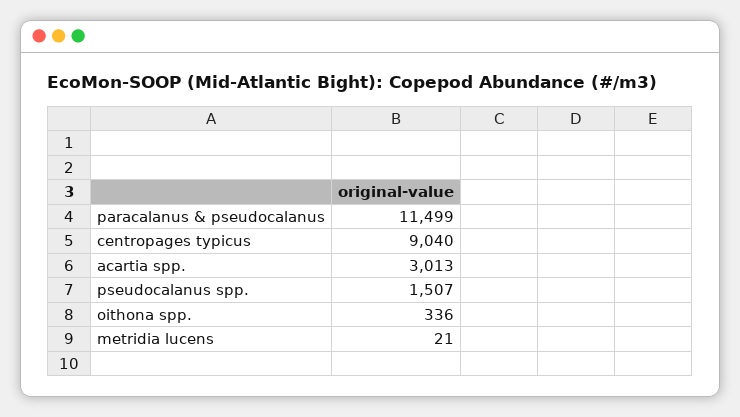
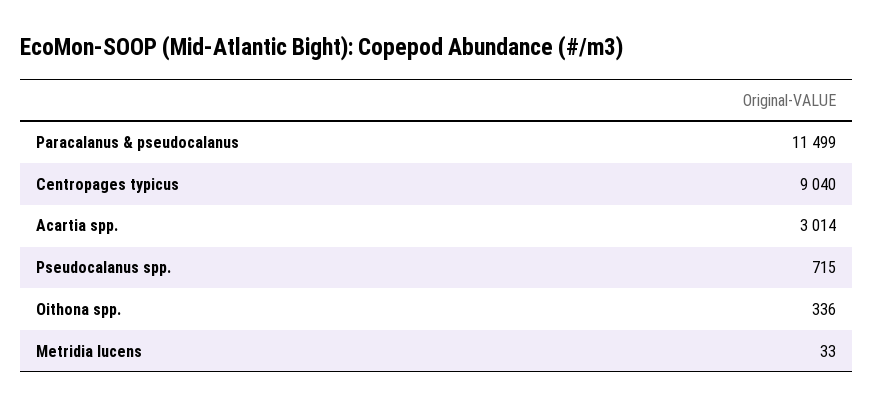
acartia spp.: 3013 -> 3014
pseudocalanus spp.: 1507 -> 715
metridia lucens: 21 -> 33

